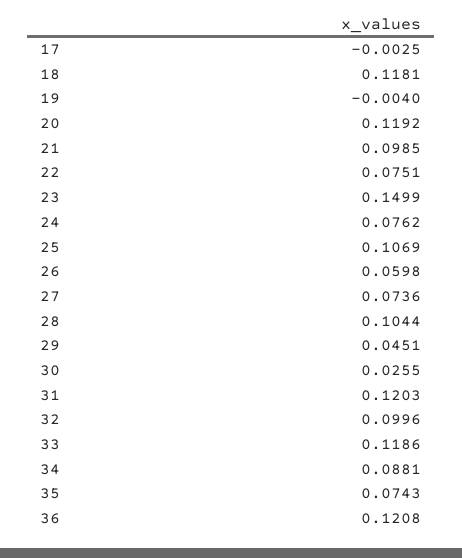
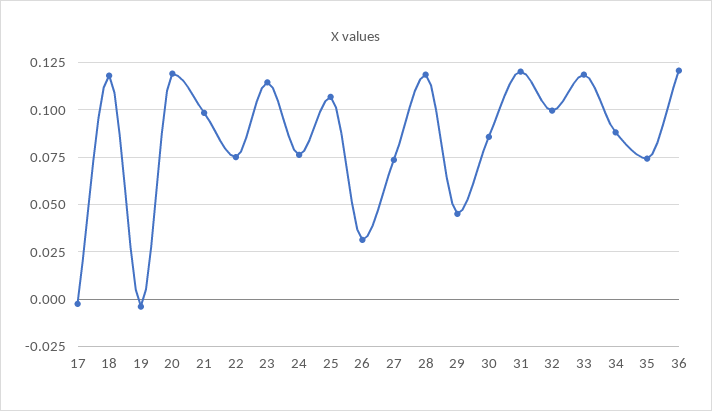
23: 0.1499 -> 0.115
26: 0.0598 -> 0.03
28: 0.1044 -> 0.12
30: 0.0255 -> 0.085

